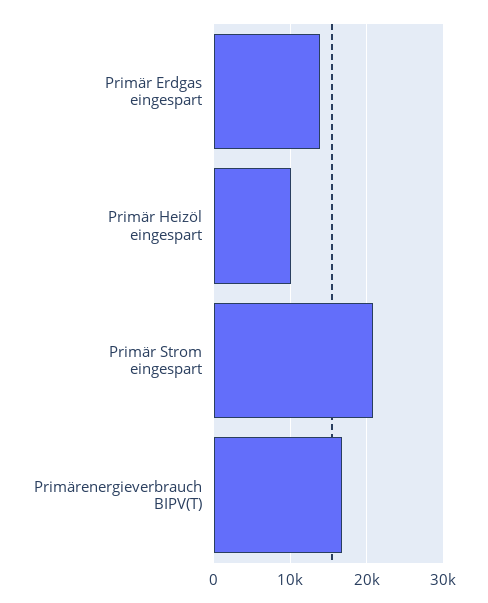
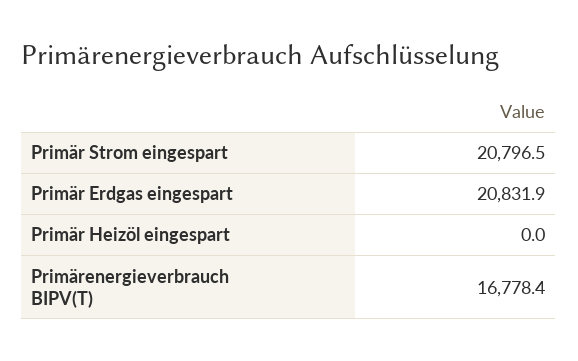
Primär Erdgas eingespart: 14000 -> 20831.9
Primär Heizöl eingespart: 10000 -> 0

